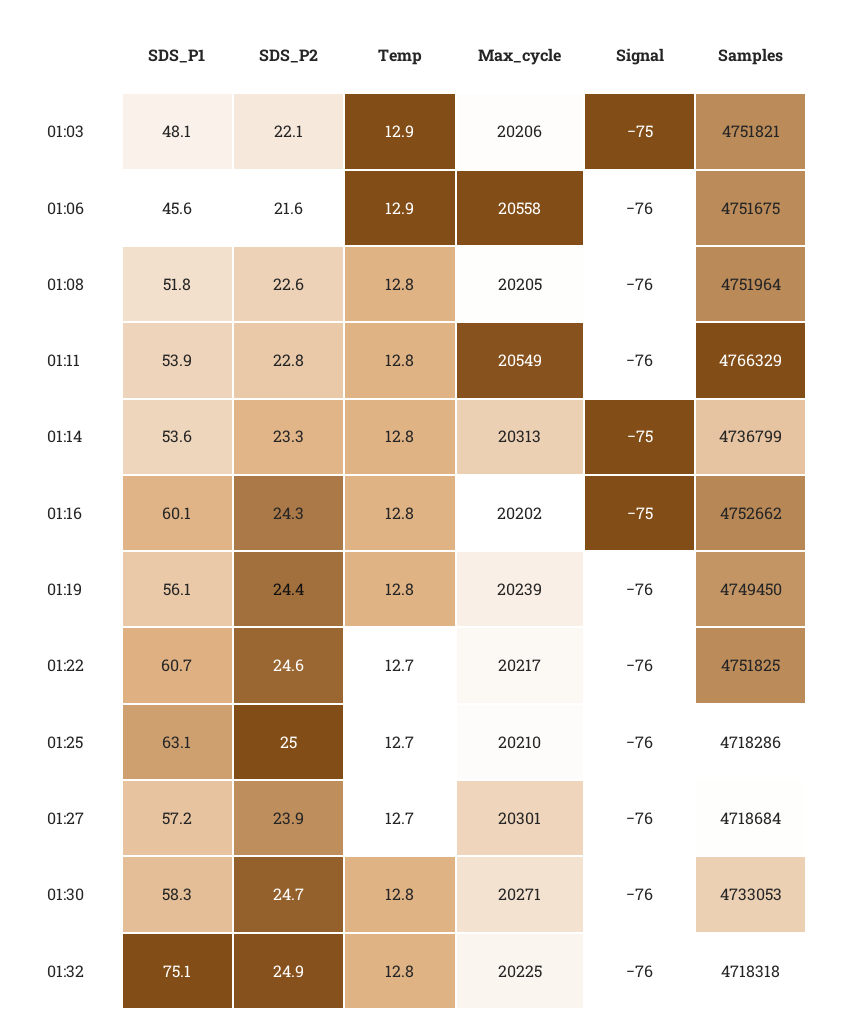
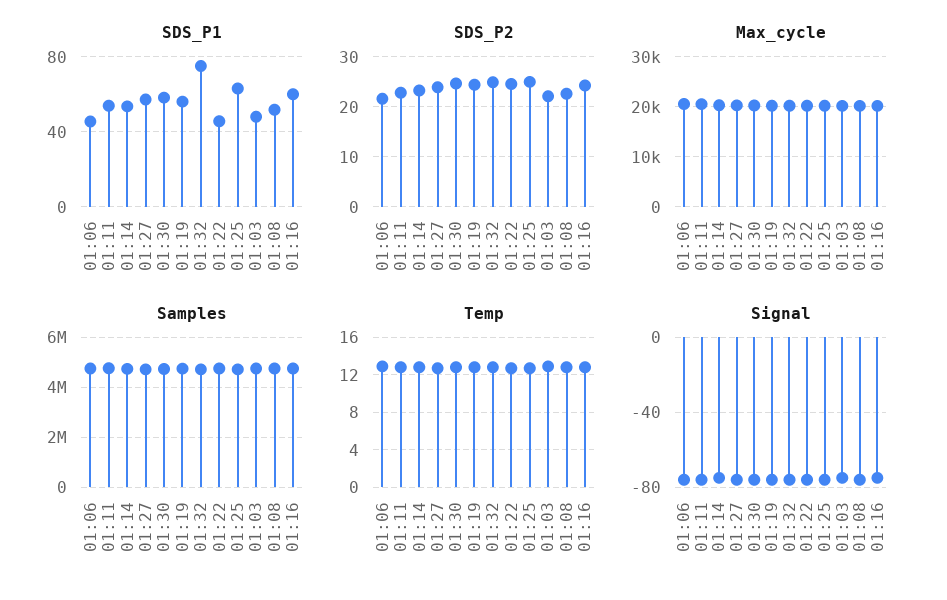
SDS_P1, 01:22: 60.7 -> 45

